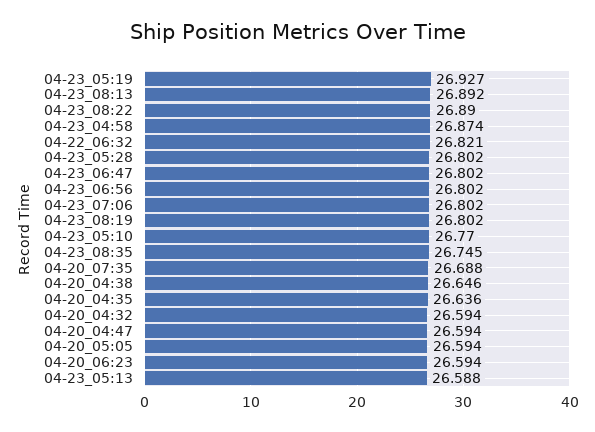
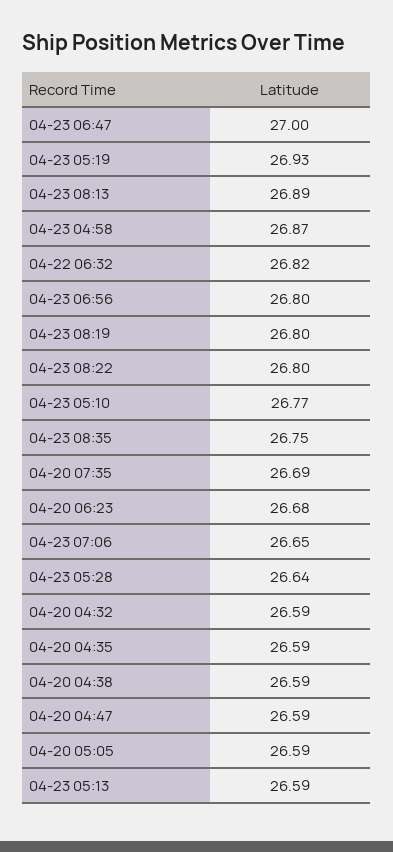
04-23_08:22: 26.89 -> 26.8
04-23_05:28: 26.802 -> 26.64
04-23_06:47: 26.802 -> 27
04-23_07:06: 26.802 -> 26.65
04-20_04:38: 26.646 -> 26.59
04-20_04:35: 26.636 -> 26.59
04-20_06:23: 26.594 -> 26.68

